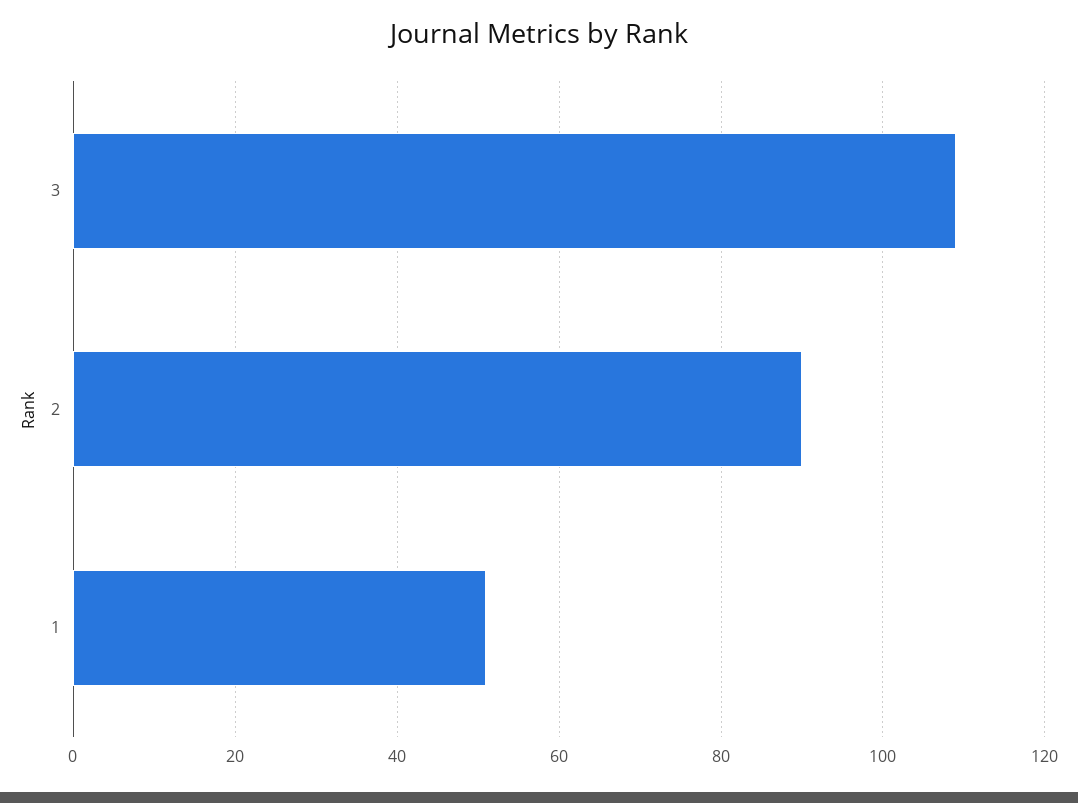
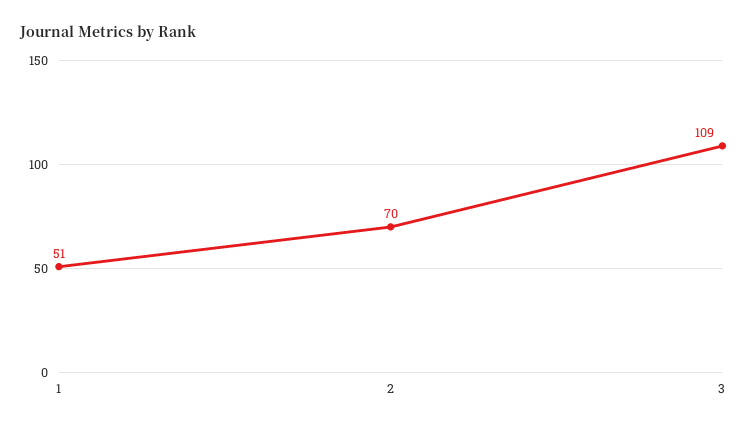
2: 90 -> 70

